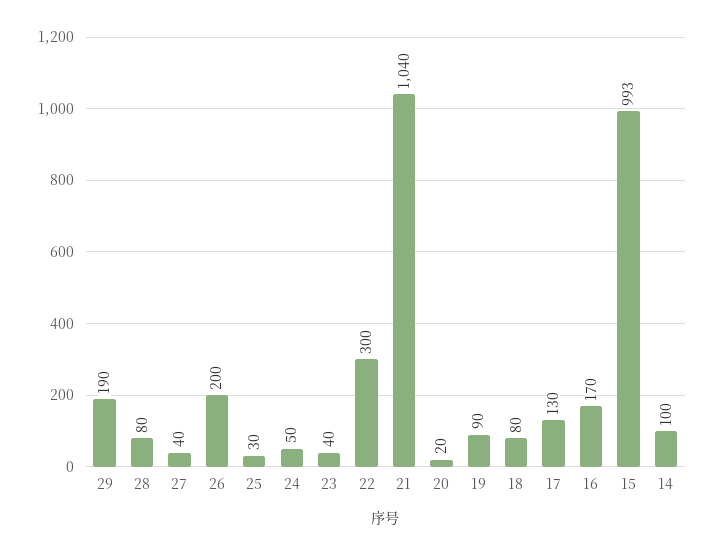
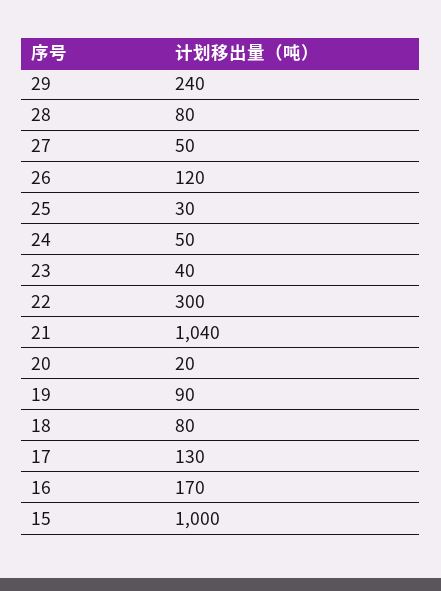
29: 190 -> 240
27: 40 -> 50
26: 200 -> 120
15: 993 -> 1000
14: 100 -> none

